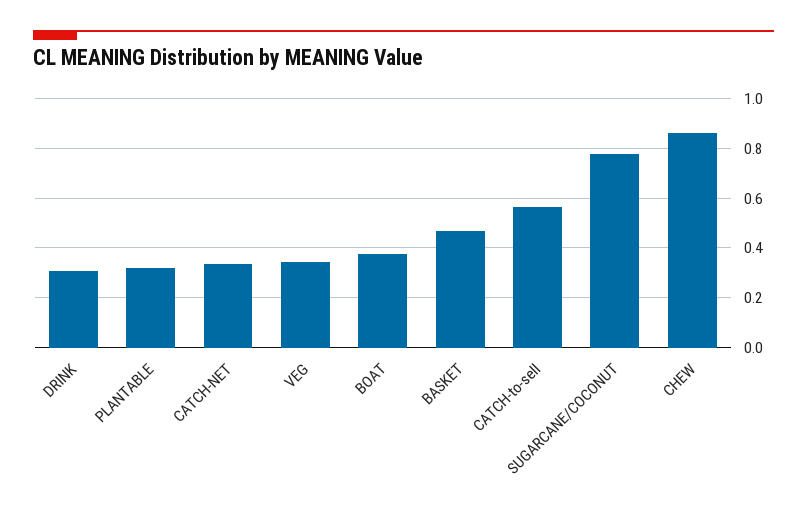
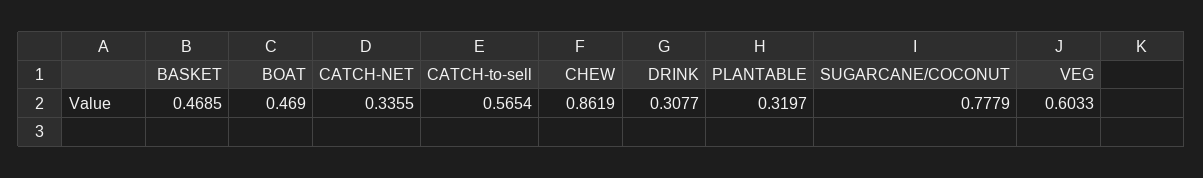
VEG: 0.35 -> 0.6033
BOAT: 0.375 -> 0.469

